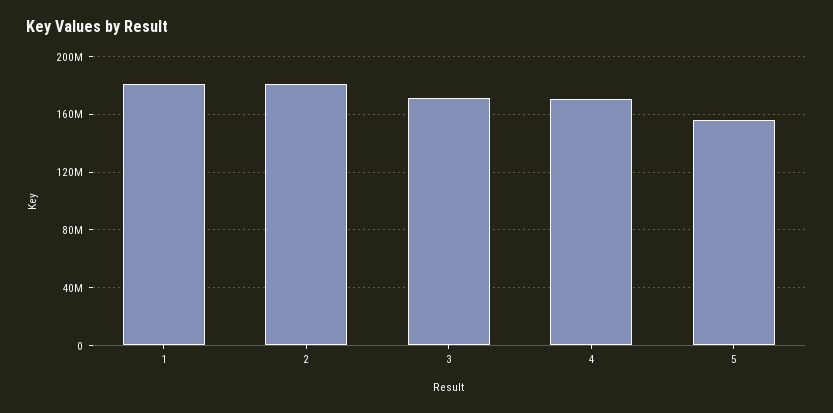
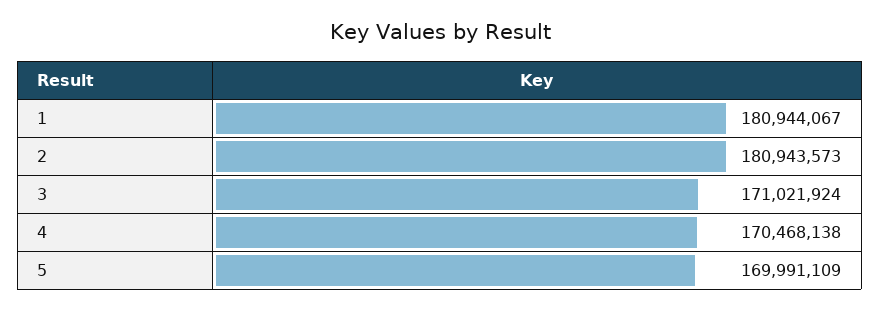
5: 155000000 -> 169991109

